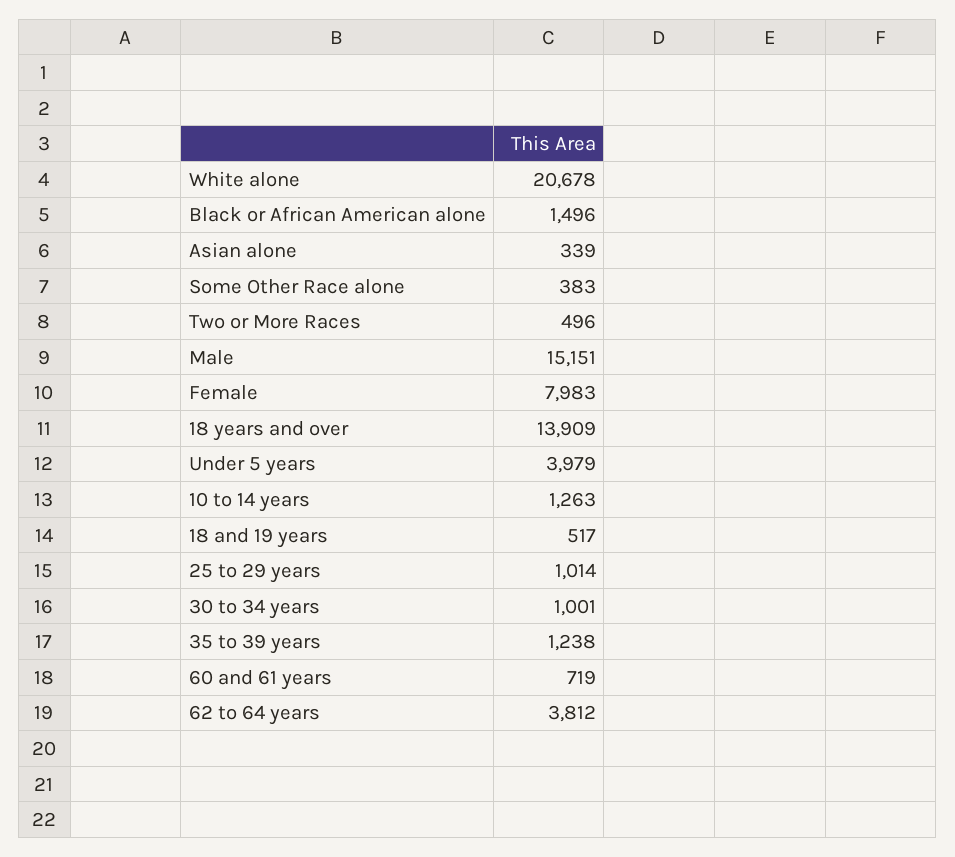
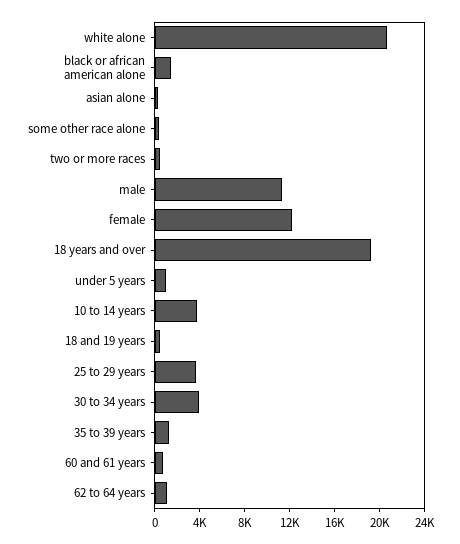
Male: 15151 -> 11000
Female: 7983 -> 12000
18 years and over: 13909 -> 19000
Under 5 years: 3979 -> 1000
10 to 14 years: 1263 -> 4000
25 to 29 years: 1014 -> 4000
30 to 34 years: 1001 -> 4000
62 to 64 years: 3812 -> 1000

